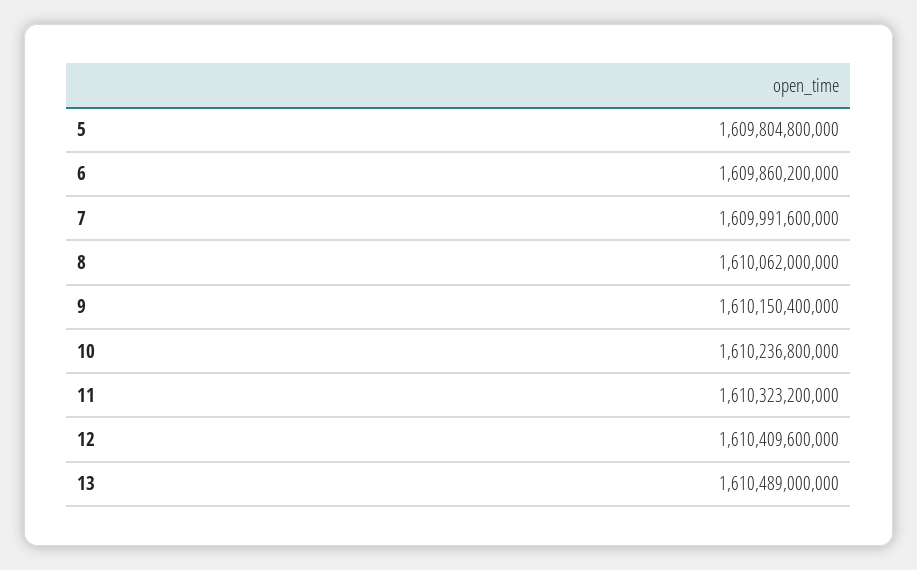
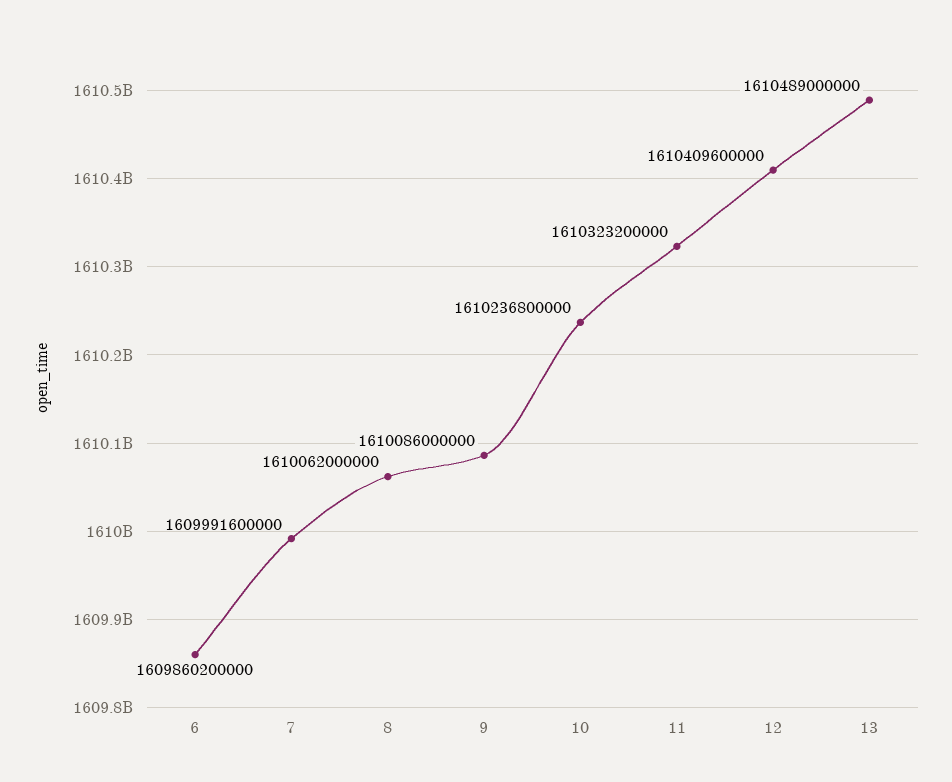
5: 1609804800000 -> none
9: 1610150400000 -> 1610086000000

